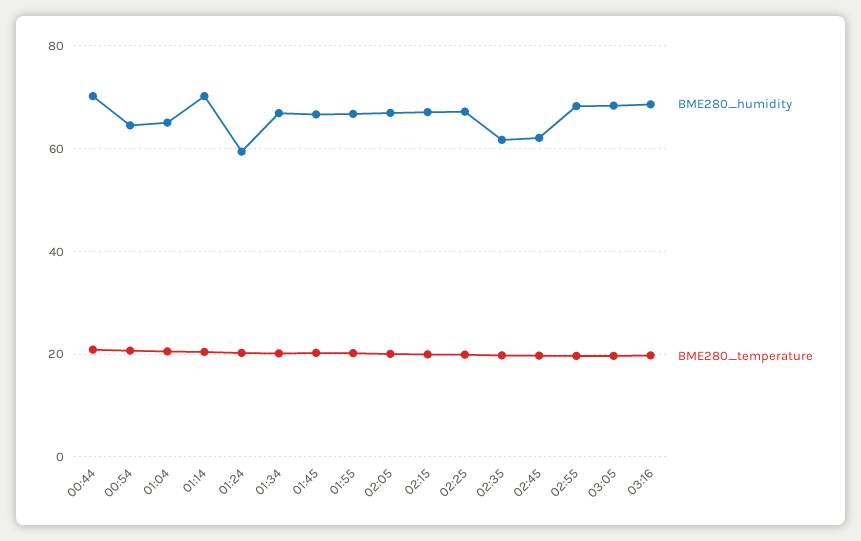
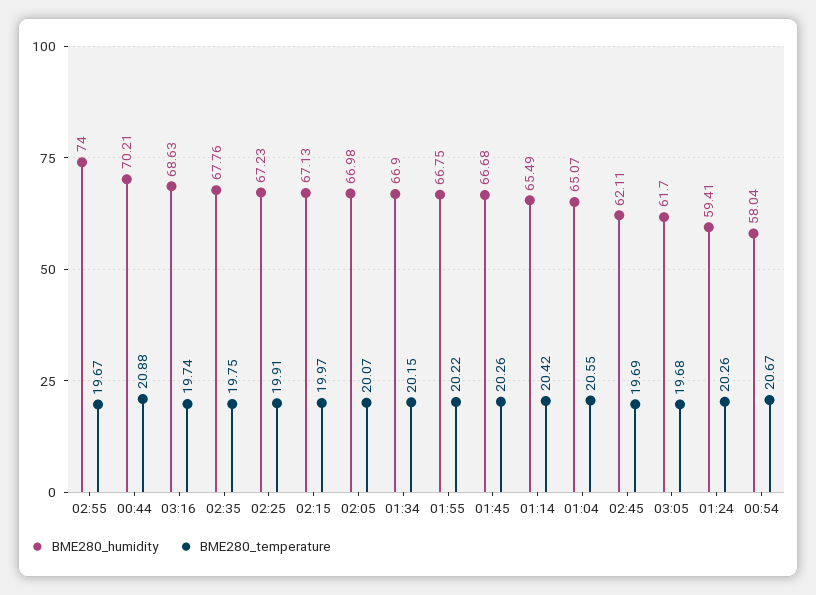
BME280_humidity, 00:54: 64 -> 58.04
BME280_humidity, 01:14: 70 -> 65.49
BME280_humidity, 02:35: 62 -> 67.76
BME280_humidity, 02:55: 68 -> 74
BME280_humidity, 03:05: 68 -> 61.7

